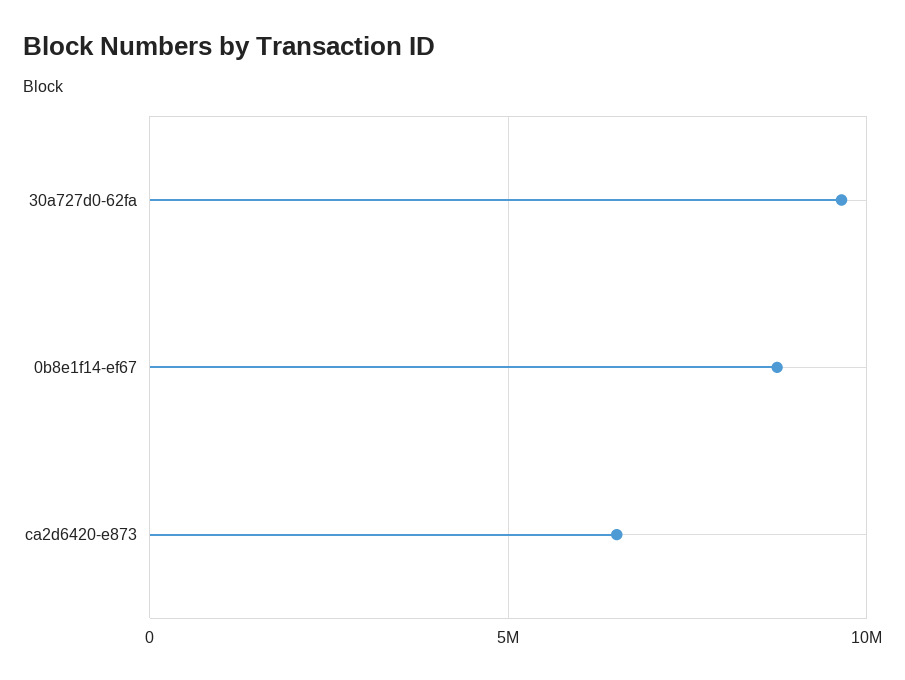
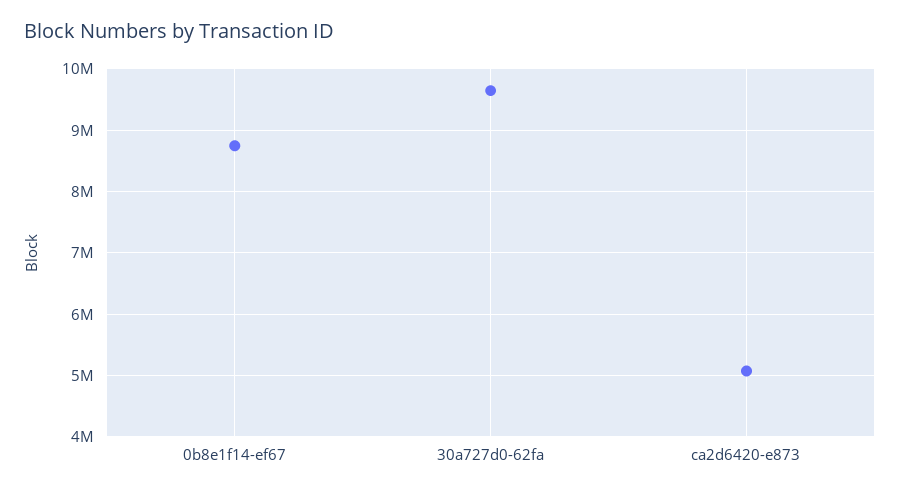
ca2d6420-e873: 6500000 -> 5100000

